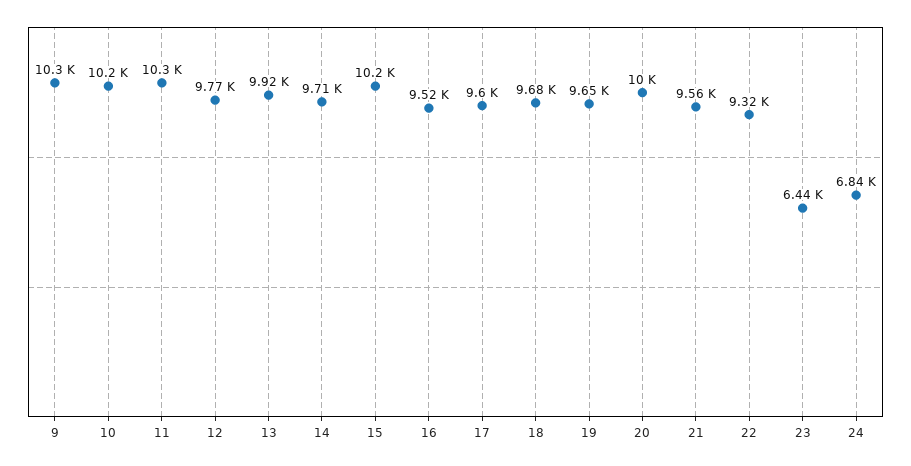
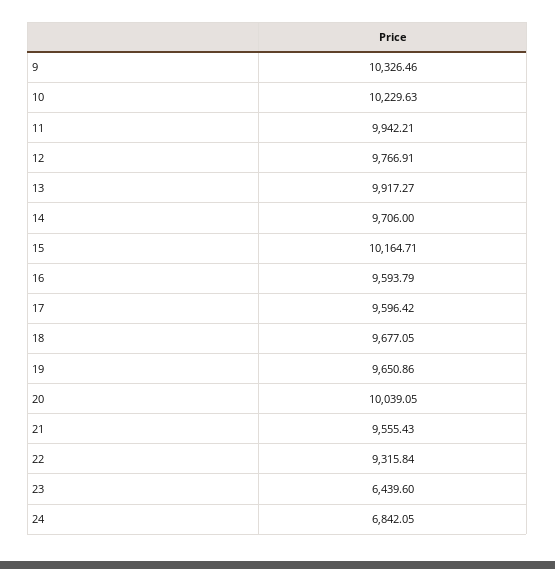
11: 10300 -> 9942.21
16: 9520 -> 9593.79

